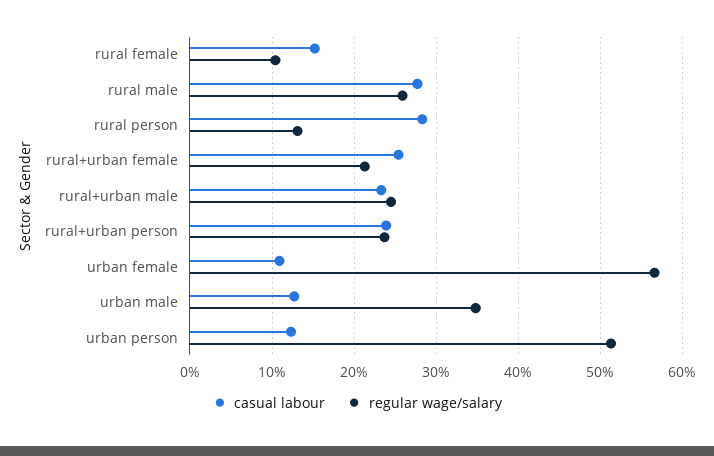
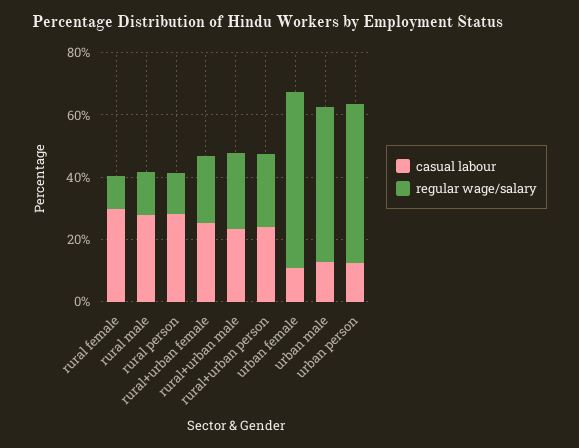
casual labour, rural female: 15 -> 30
regular wage/salary, rural male: 26 -> 15
regular wage/salary, urban male: 35 -> 50

